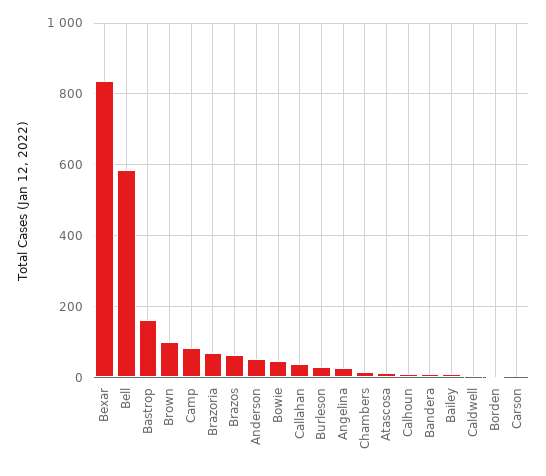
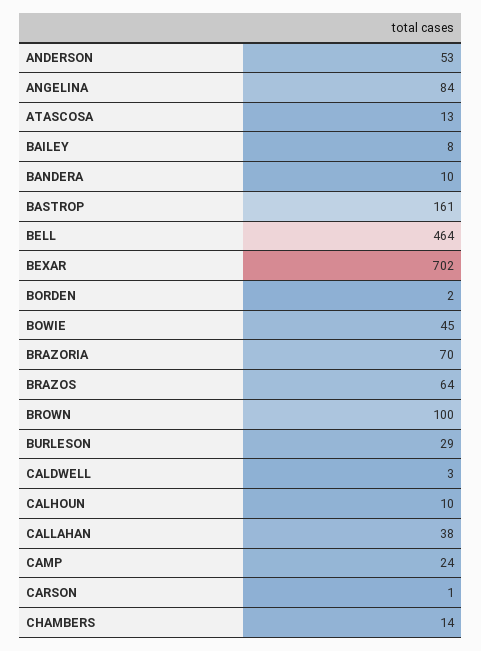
Bexar: 840 -> 702
Bell: 580 -> 464
Camp: 80 -> 24
Angelina: 20 -> 84

